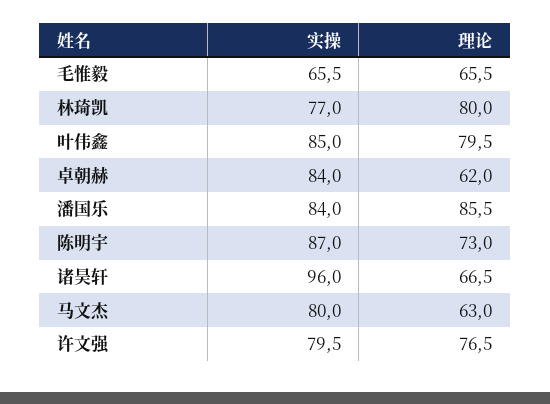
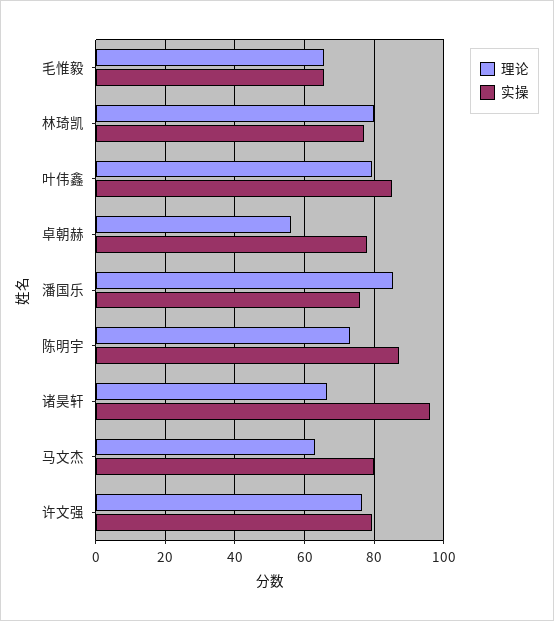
实操, 卓朝赫: 84 -> 78
理论, 卓朝赫: 62 -> 56
实操, 潘国乐: 84 -> 76

